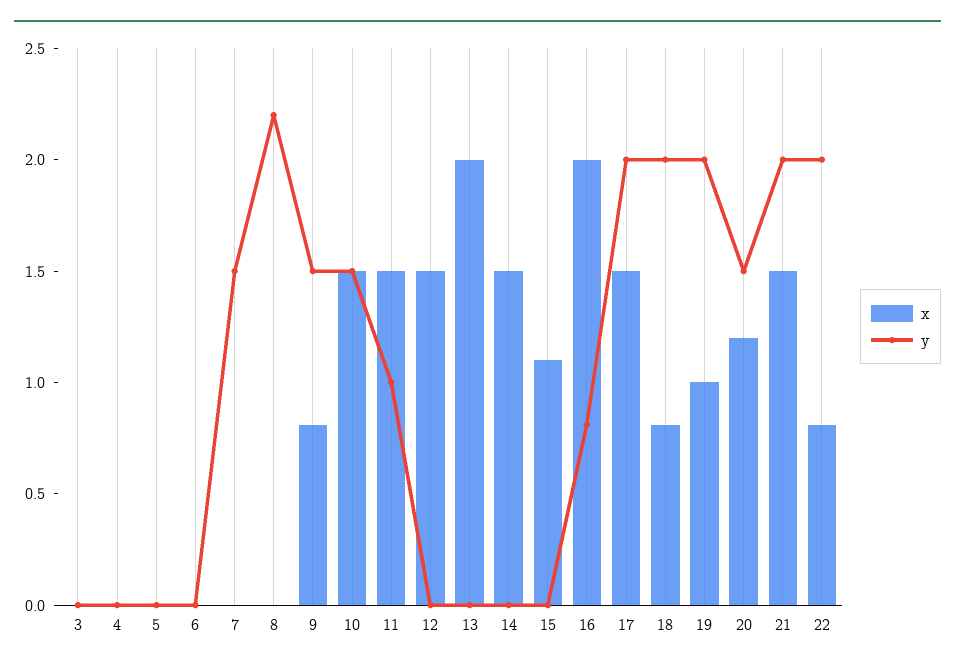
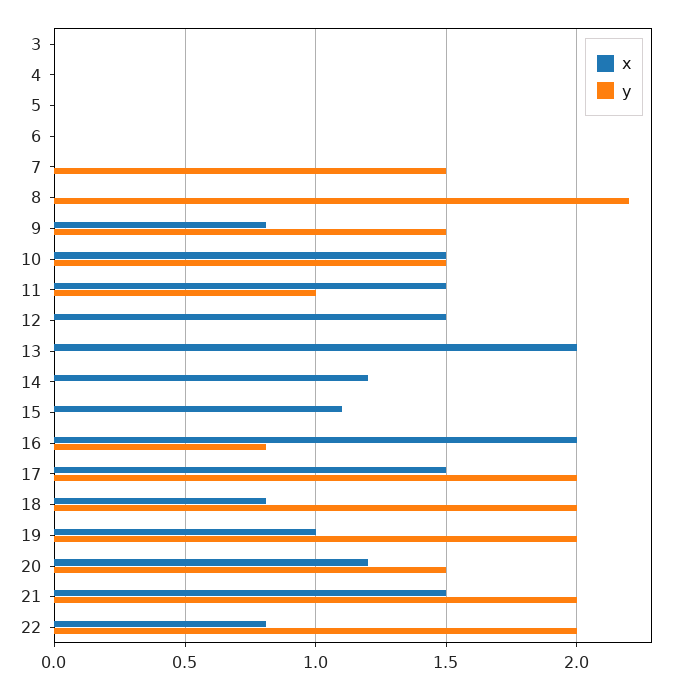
x, 14: 1.5 -> 1.2

